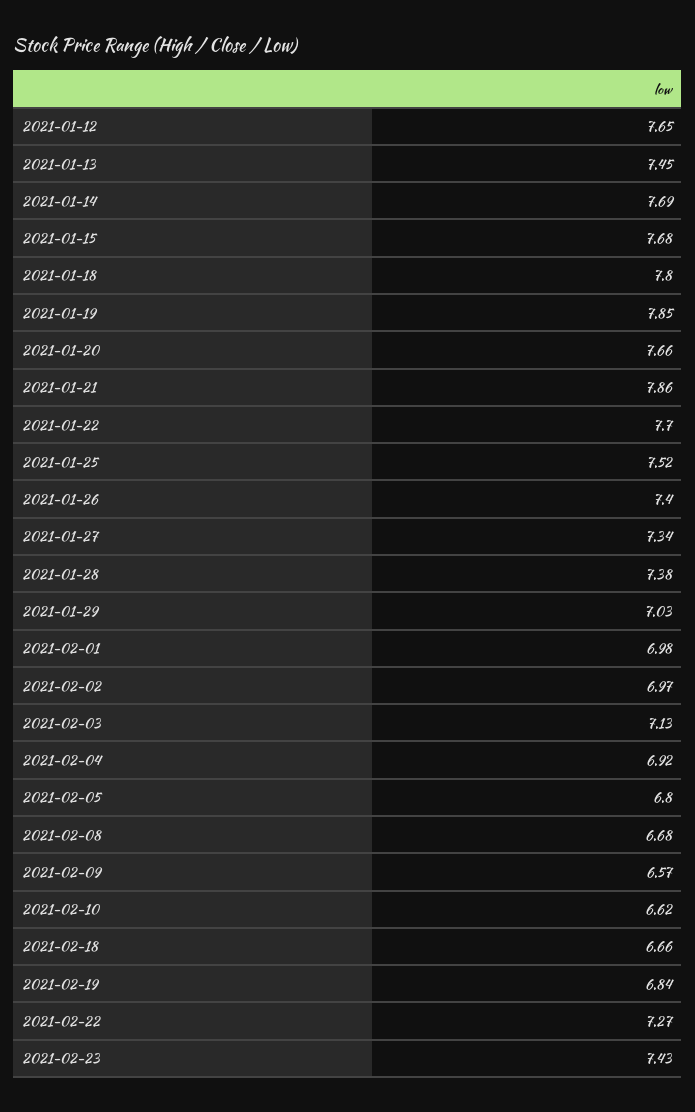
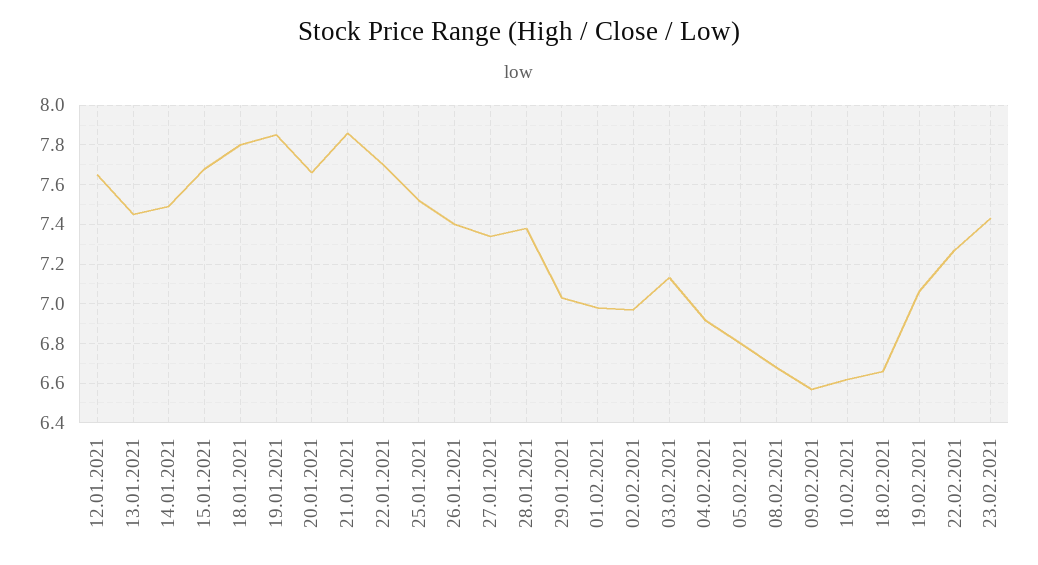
2021-01-14: 7.69 -> 7.5
2021-02-19: 6.84 -> 7.05

